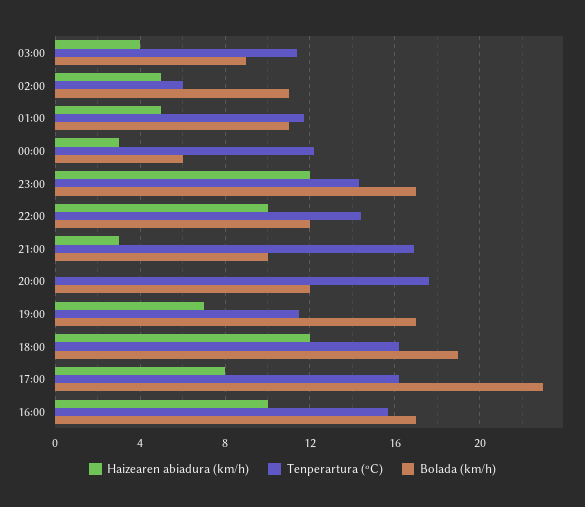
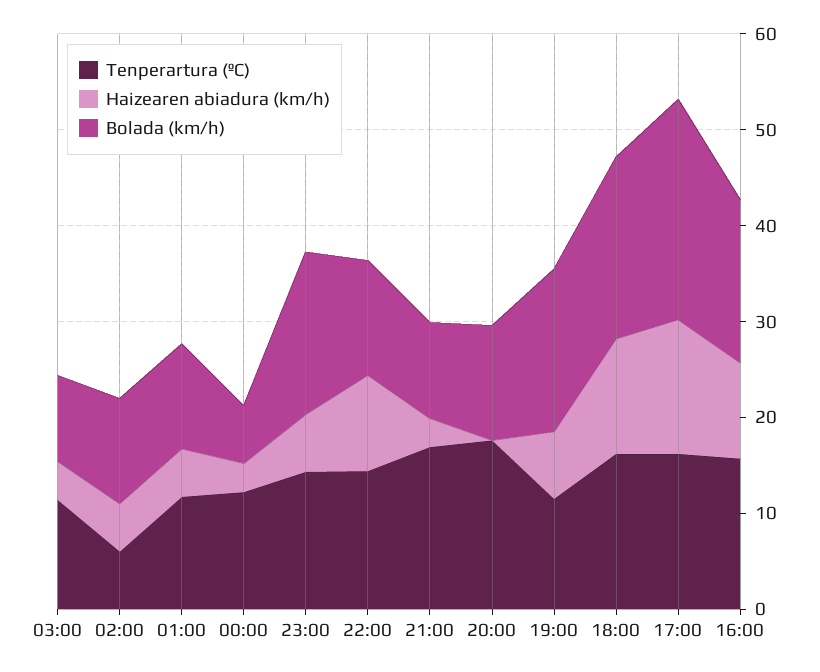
Haizearen abiadura (km/h), 23:00: 12 -> 6
Haizearen abiadura (km/h), 17:00: 8 -> 14

